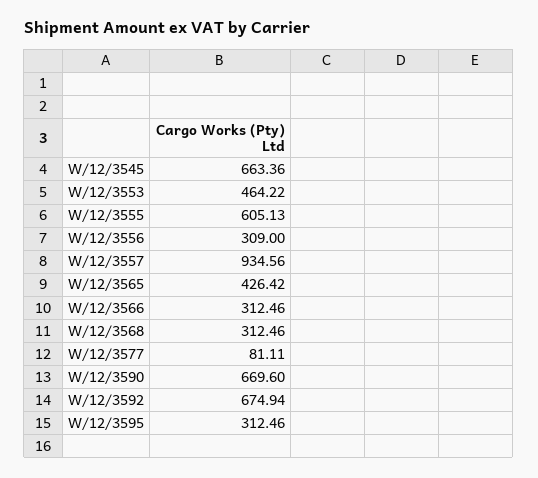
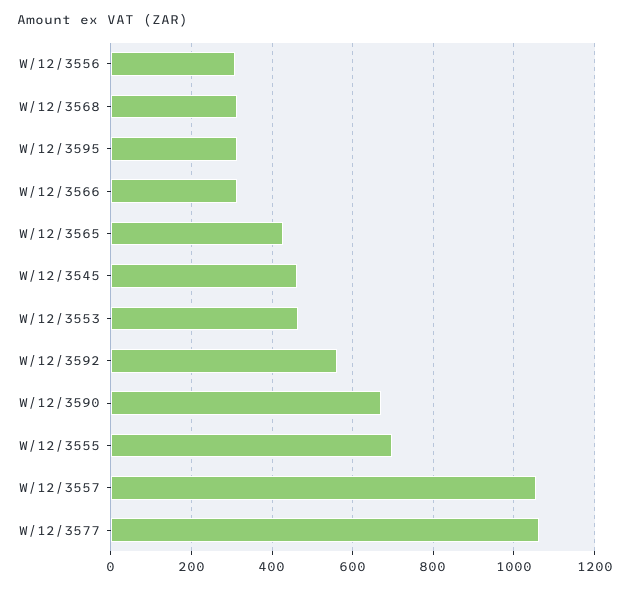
W/12/3545: 663.36 -> 460
W/12/3555: 605.13 -> 700
W/12/3557: 934.56 -> 1060
W/12/3577: 81.11 -> 1060
W/12/3592: 674.94 -> 560

